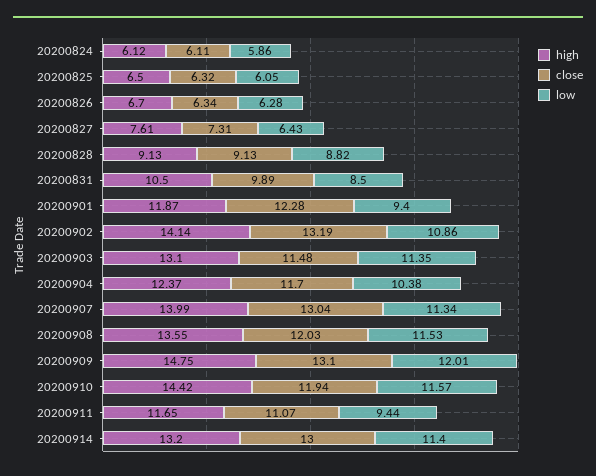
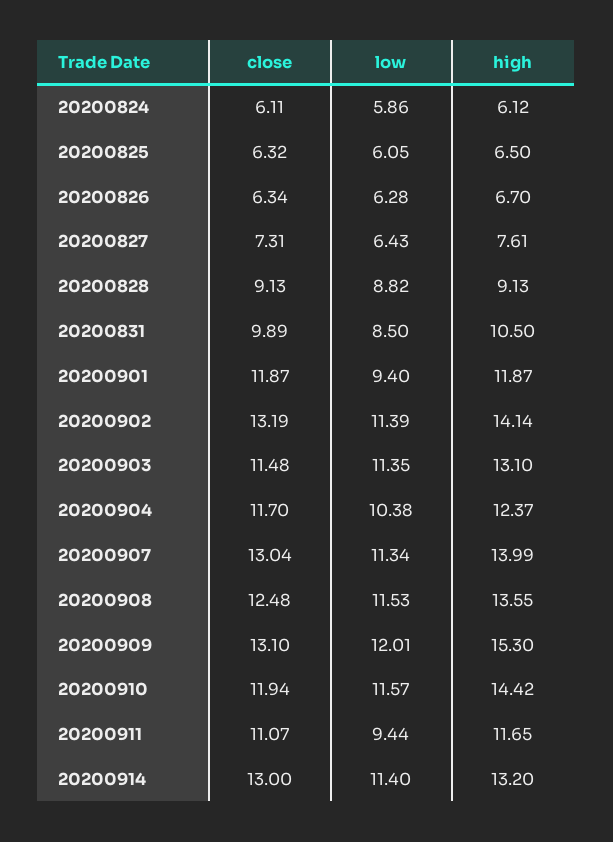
close, 20200901: 12.28 -> 11.87
low, 20200902: 10.86 -> 11.39
close, 20200908: 12.03 -> 12.48
high, 20200909: 14.75 -> 15.3

